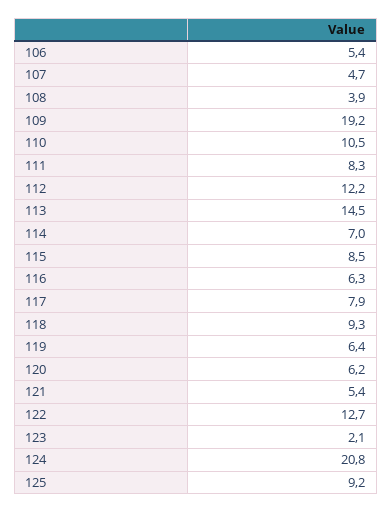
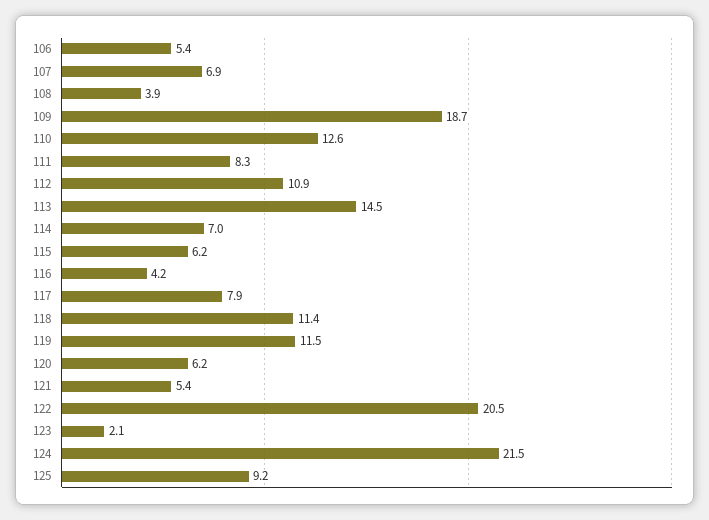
107: 4.7 -> 6.9
109: 19.2 -> 18.7
110: 10.5 -> 12.6
112: 12.2 -> 10.9
115: 8.5 -> 6.2
116: 6.3 -> 4.2
118: 9.3 -> 11.4
119: 6.4 -> 11.5
122: 12.7 -> 20.5
124: 20.8 -> 21.5

